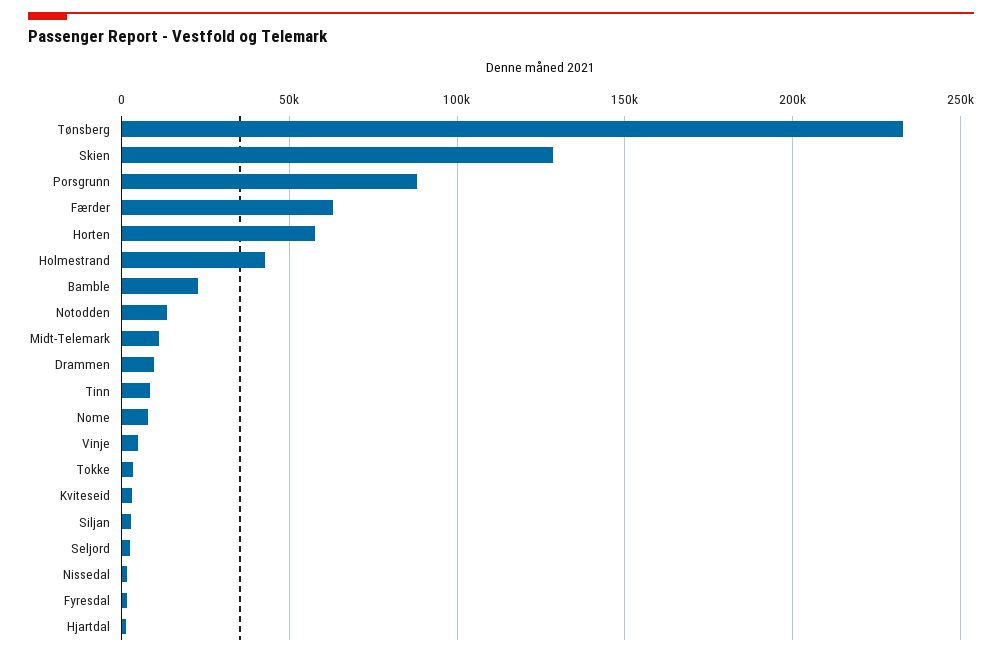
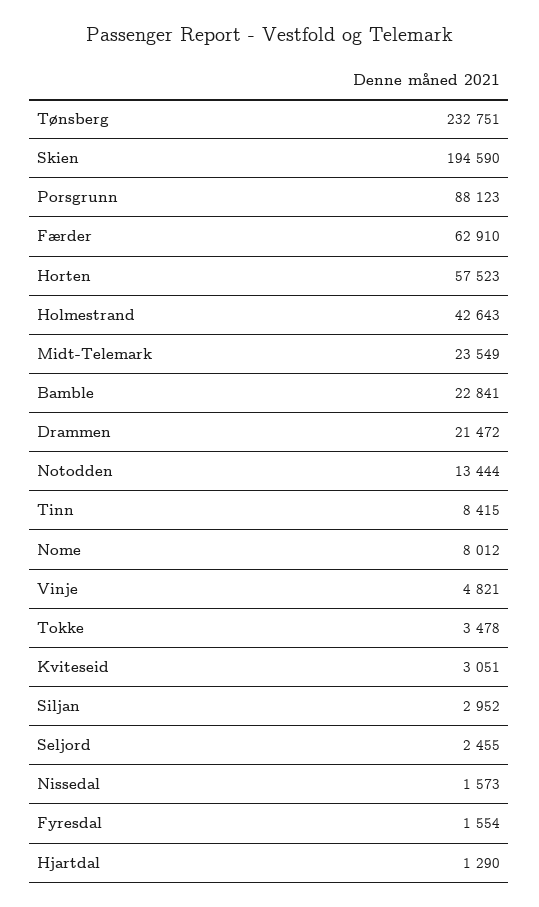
Skien: 130000 -> 194590
Midt-Telemark: 10000 -> 23549
Drammen: 10000 -> 21472

